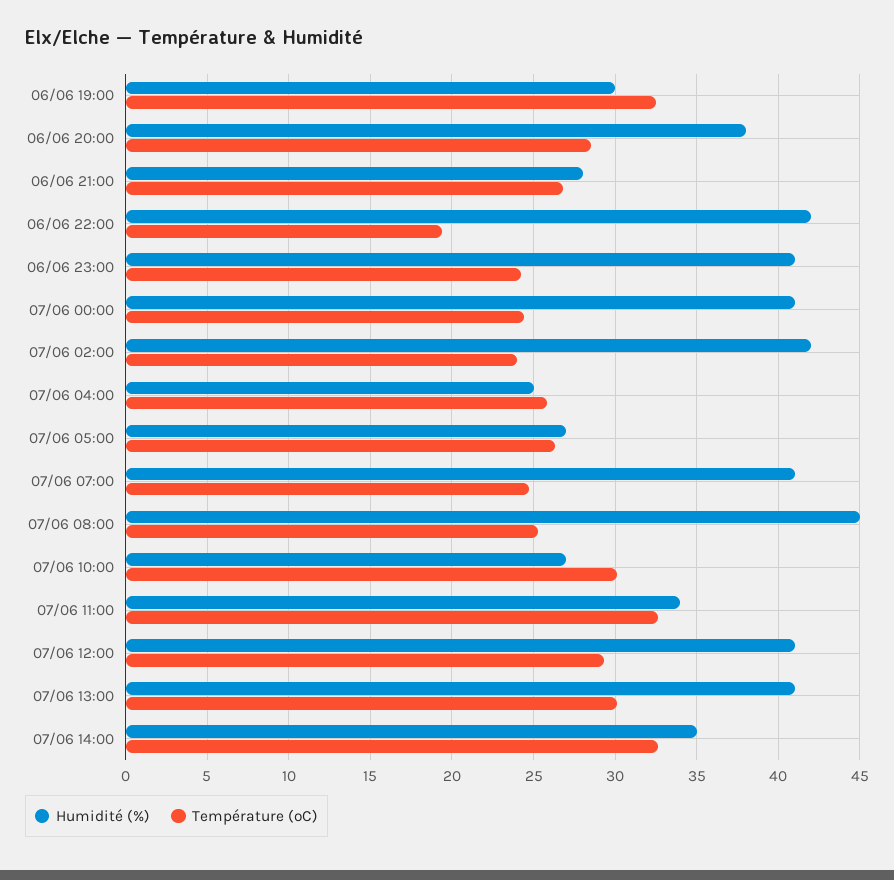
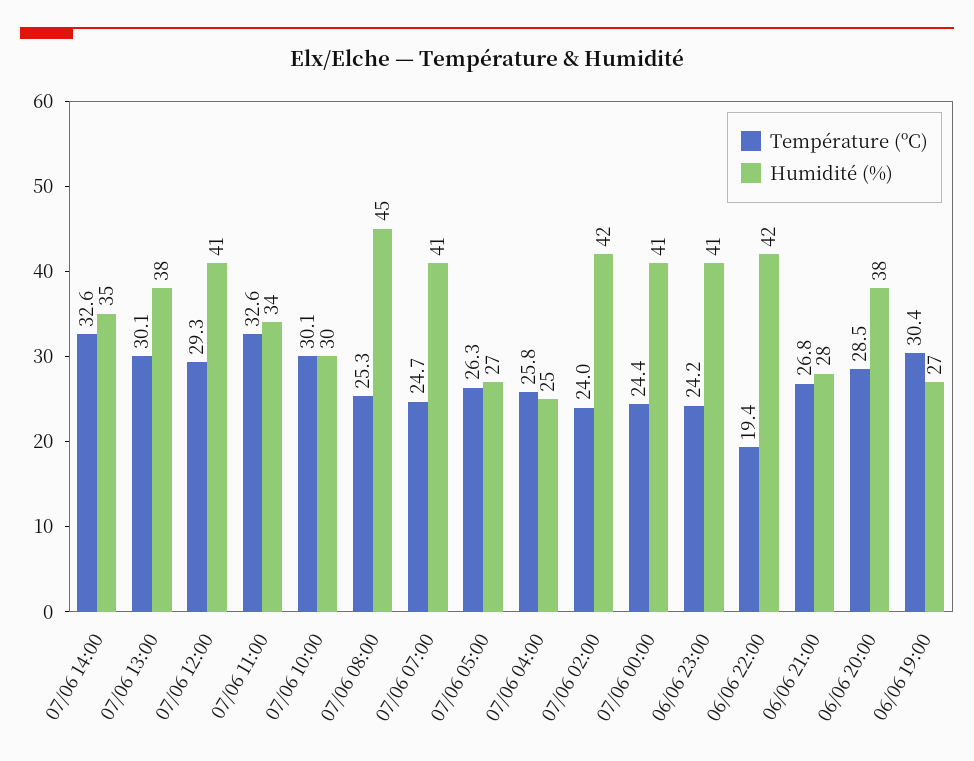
Humidité (%), 06/06 19:00: 30 -> 27
Température (ºC), 06/06 19:00: 32.5 -> 30.4
Humidité (%), 07/06 10:00: 27 -> 30
Humidité (%), 07/06 13:00: 41 -> 38

